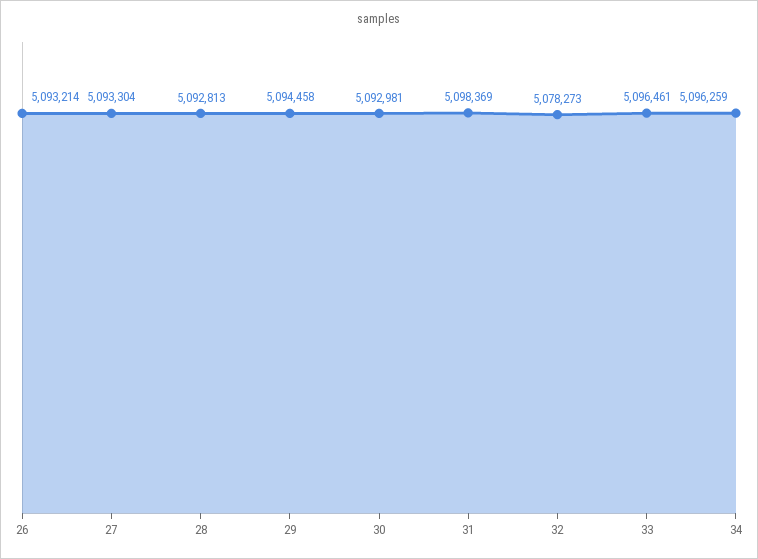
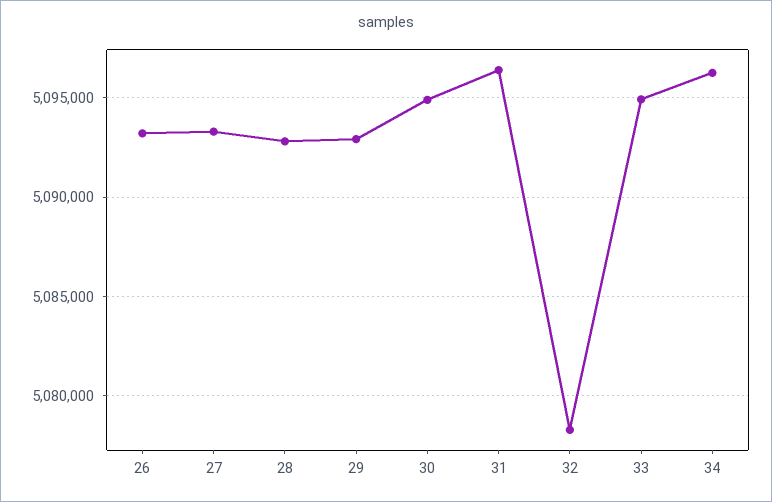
29: 5094458 -> 5093000
30: 5092981 -> 5095000
31: 5098369 -> 5096500
33: 5096461 -> 5095000

